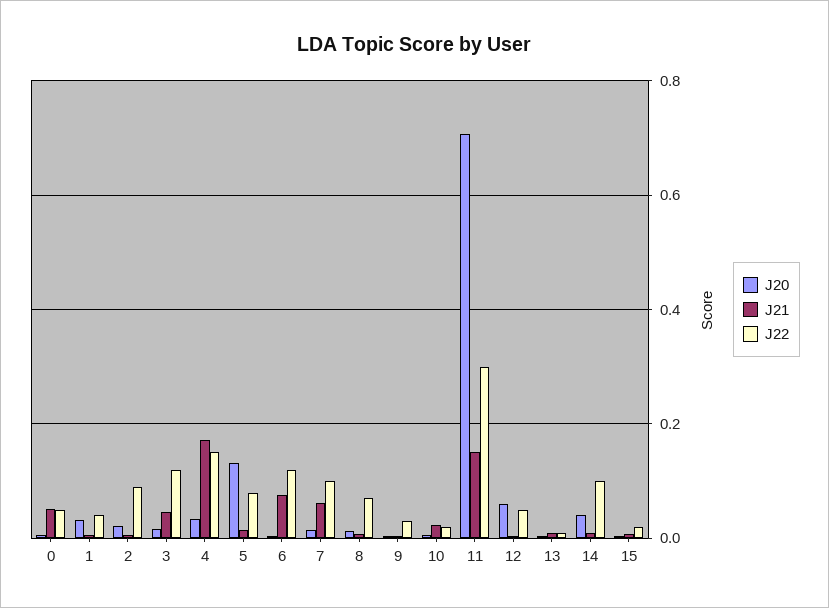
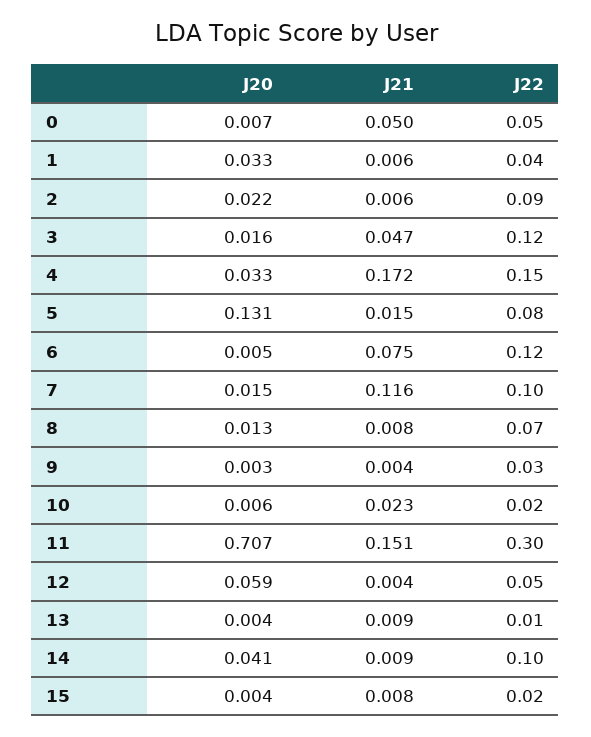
J21, 7: 0.06 -> 0.116

